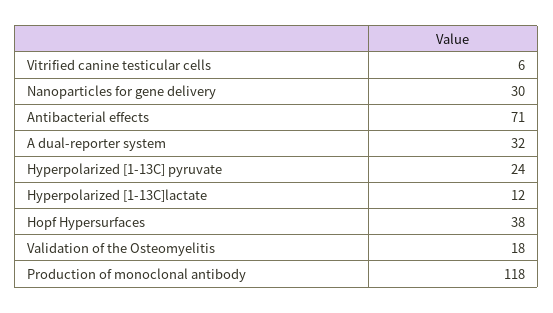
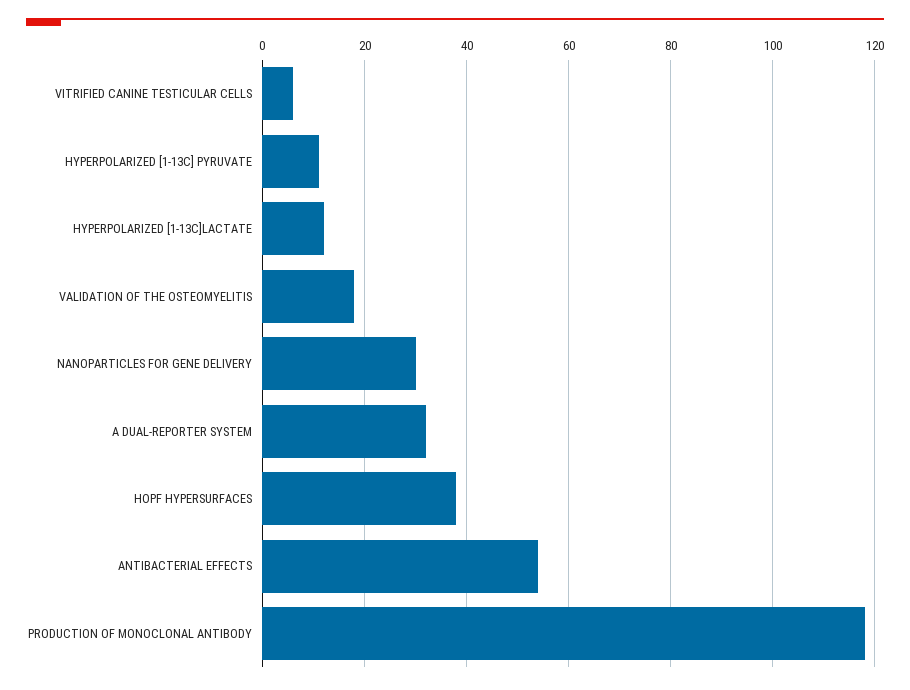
Antibacterial effects: 71 -> 55
Hyperpolarized [1-13C] pyruvate: 24 -> 10

